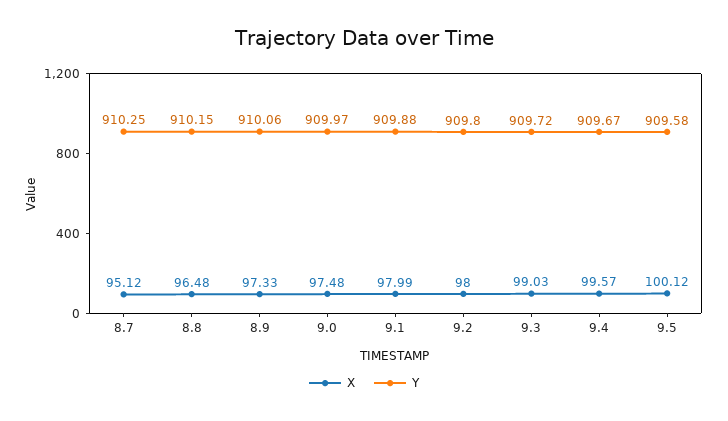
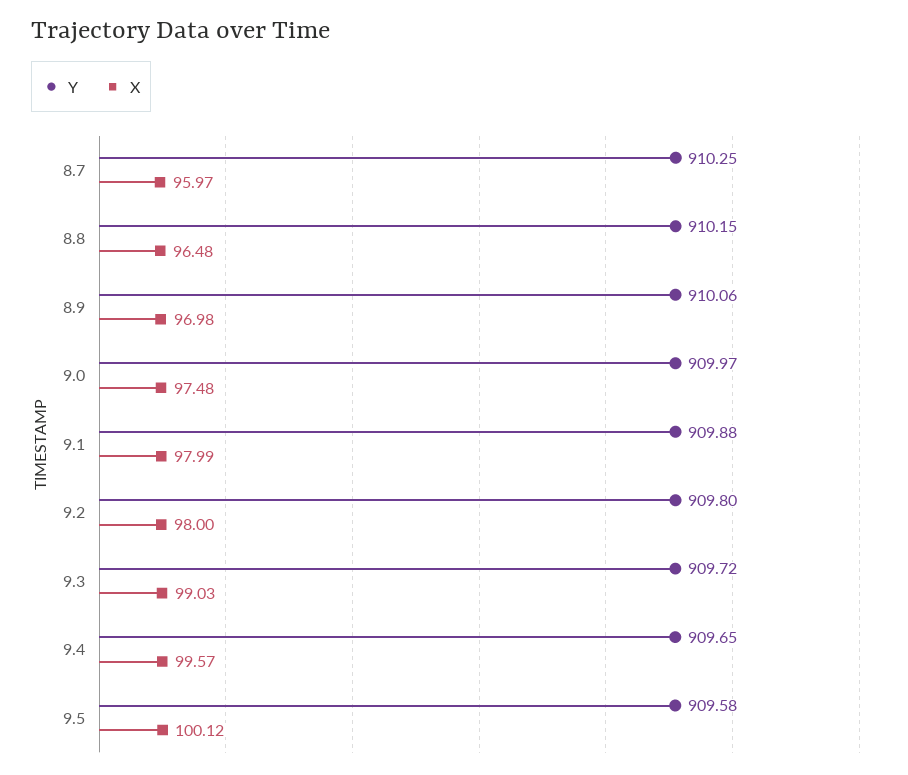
X, 8.7: 95.12 -> 95.97
X, 8.9: 97.33 -> 96.98
Y, 9.4: 909.67 -> 909.65

